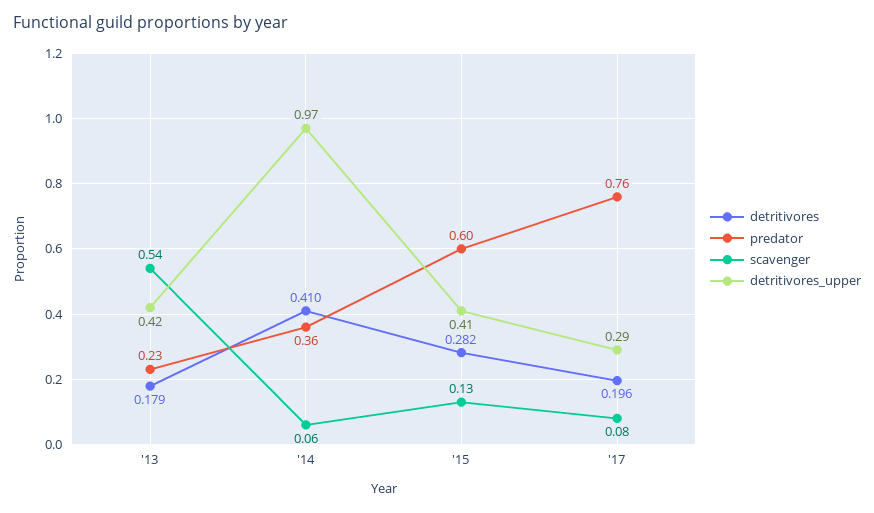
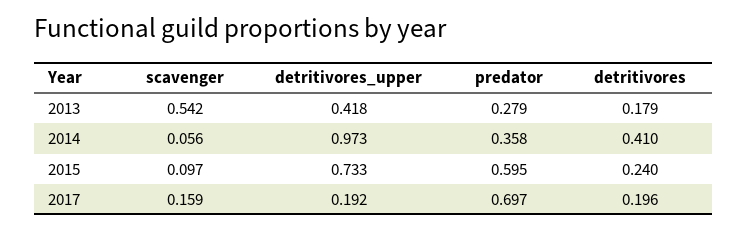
predator, '13: 0.23 -> 0.279
detritivores, '15: 0.282 -> 0.24
scavenger, '15: 0.13 -> 0.097
detritivores_upper, '15: 0.41 -> 0.733
predator, '17: 0.76 -> 0.697
scavenger, '17: 0.08 -> 0.159
detritivores_upper, '17: 0.29 -> 0.192

